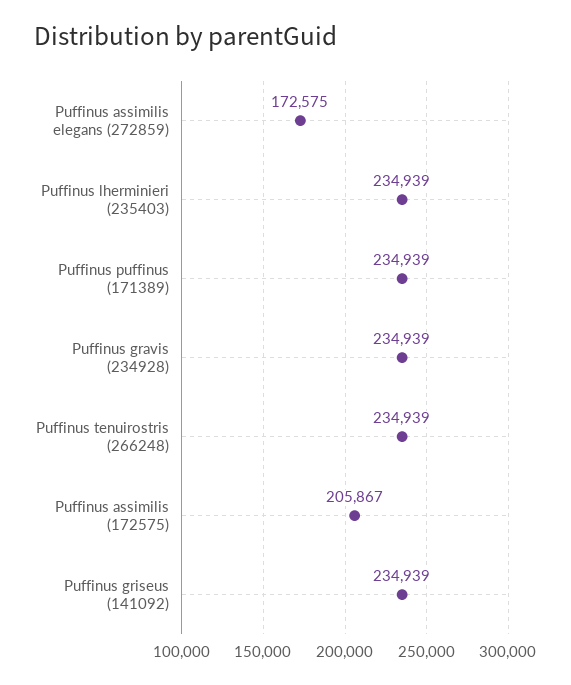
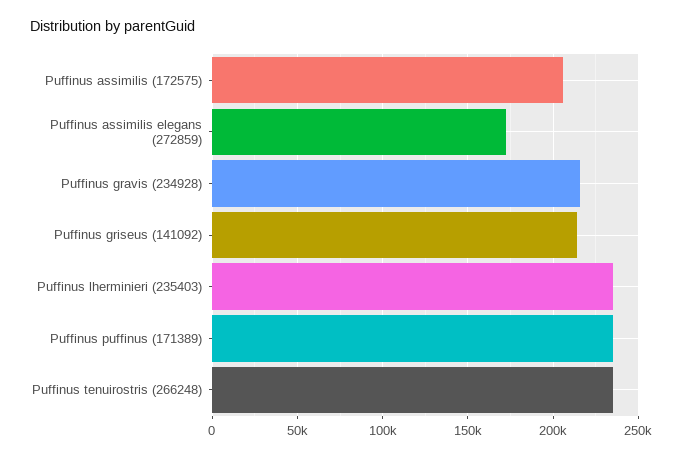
Puffinus gravis (234928): 234939 -> 215000
Puffinus griseus (141092): 234939 -> 215000

